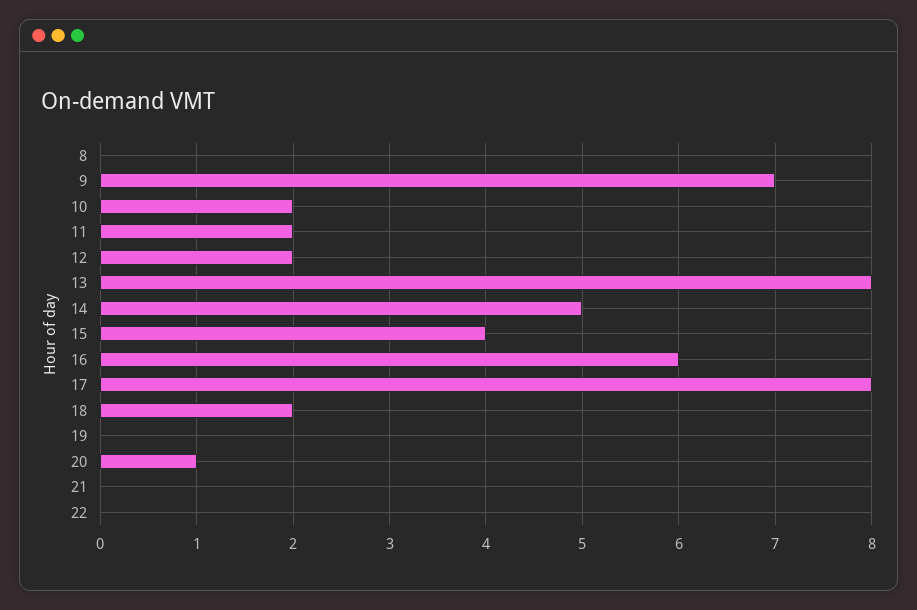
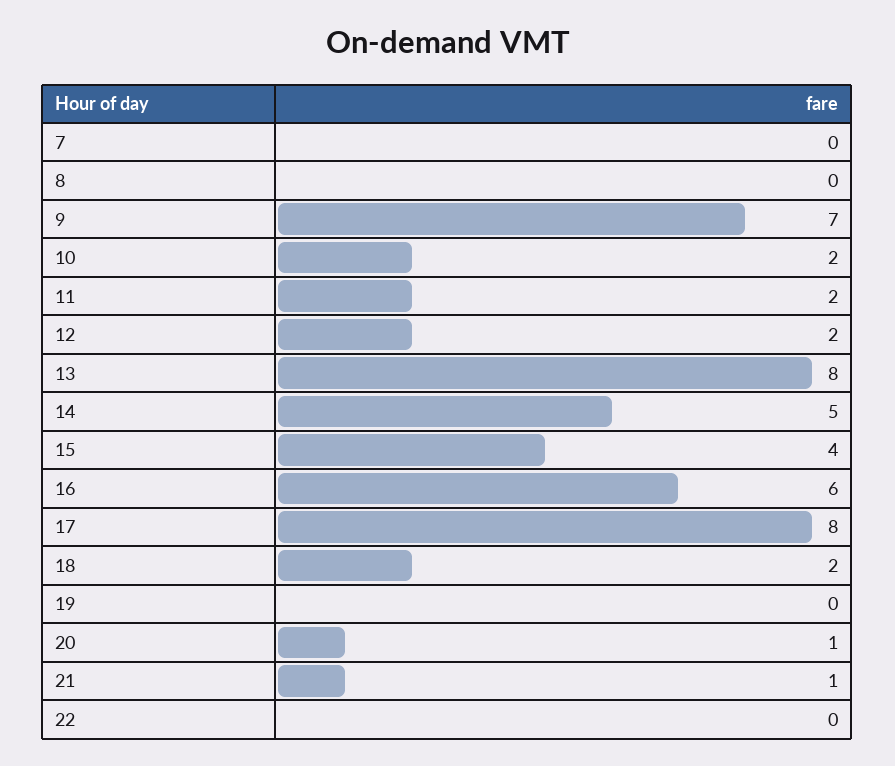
21: 0 -> 1
7: none -> 0

